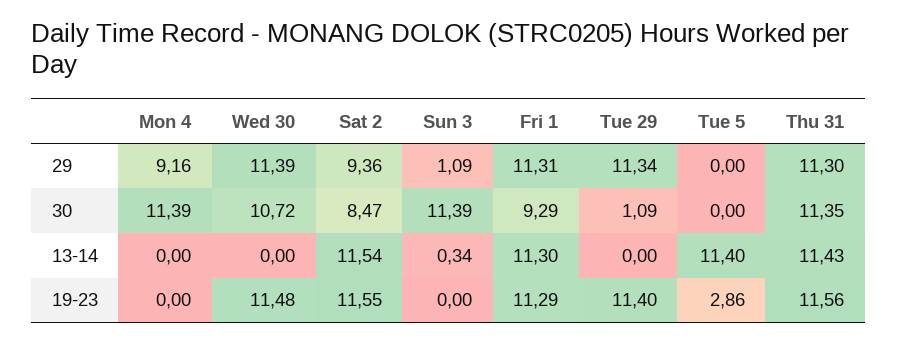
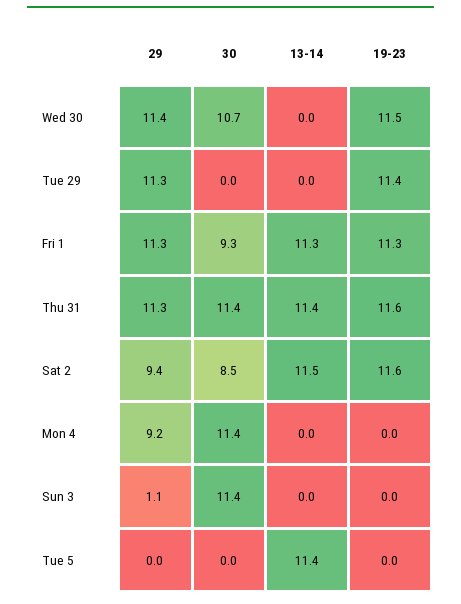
Tue 29, 30: 1.09 -> 0
Sun 3, 13-14: 0.34 -> 0
Tue 5, 19-23: 2.86 -> 0

